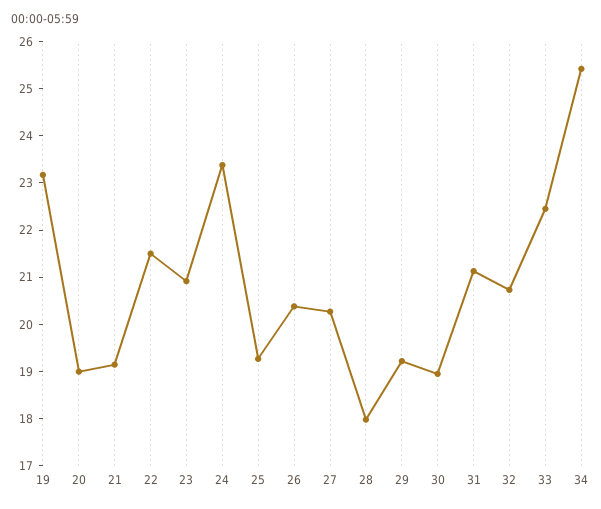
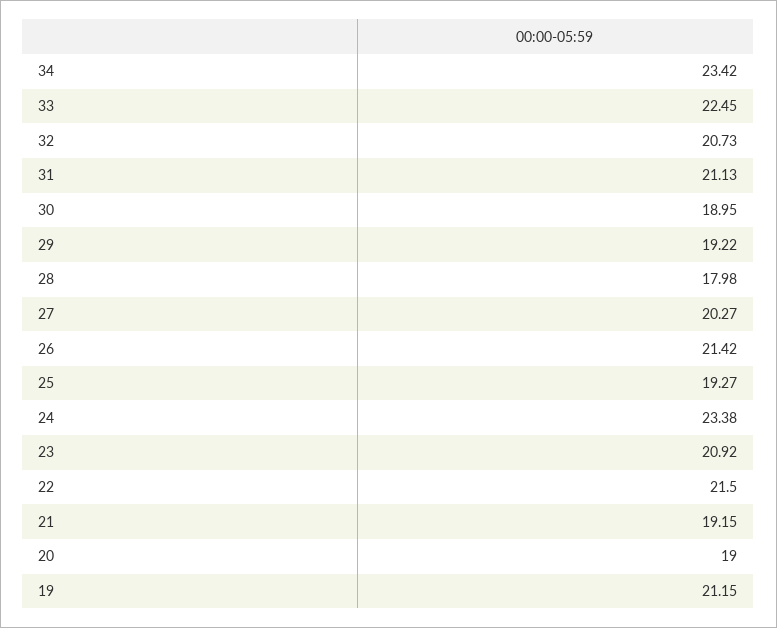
19: 23.2 -> 21.15
26: 20.4 -> 21.42
34: 25.4 -> 23.42

